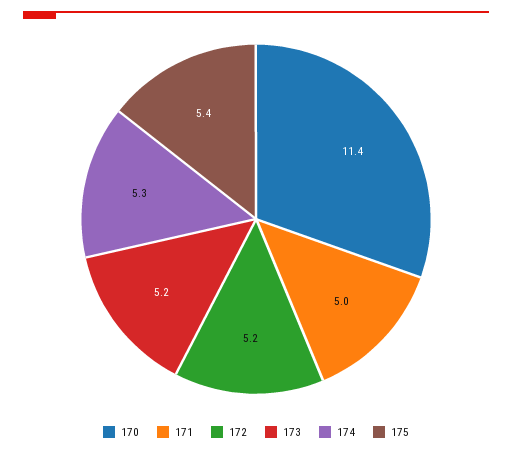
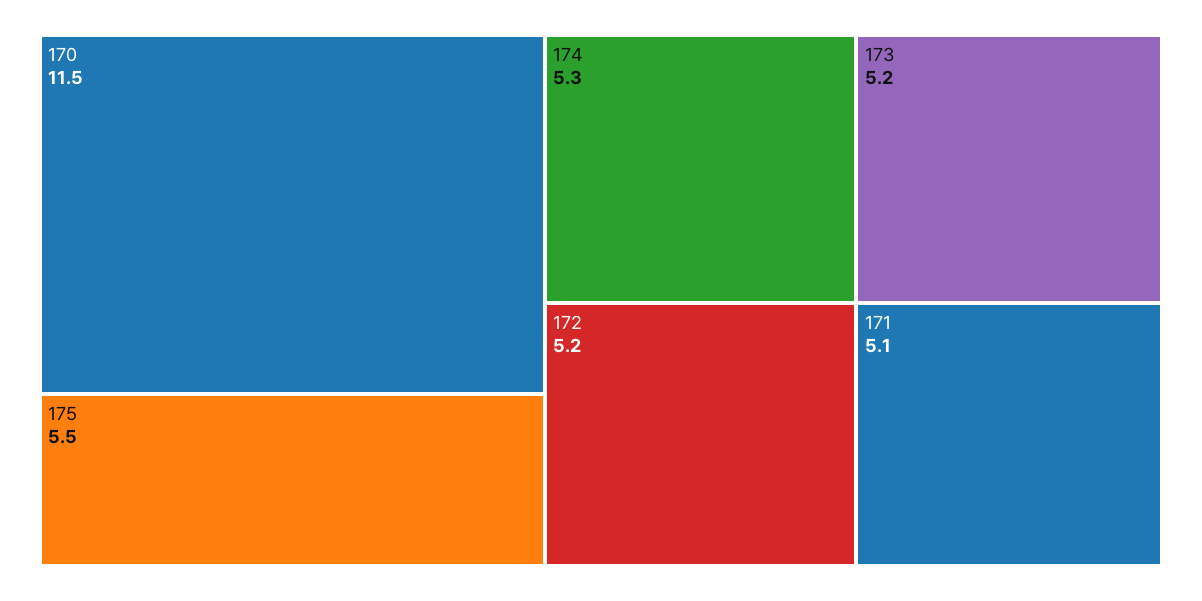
170: 11.4 -> 11.5
171: 5 -> 5.1
175: 5.4 -> 5.5

